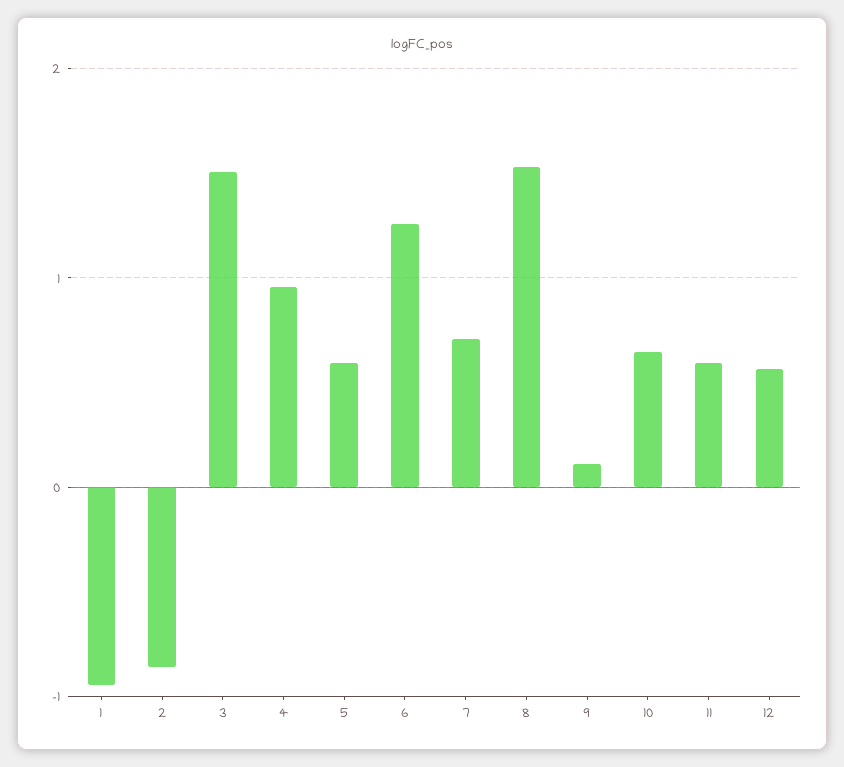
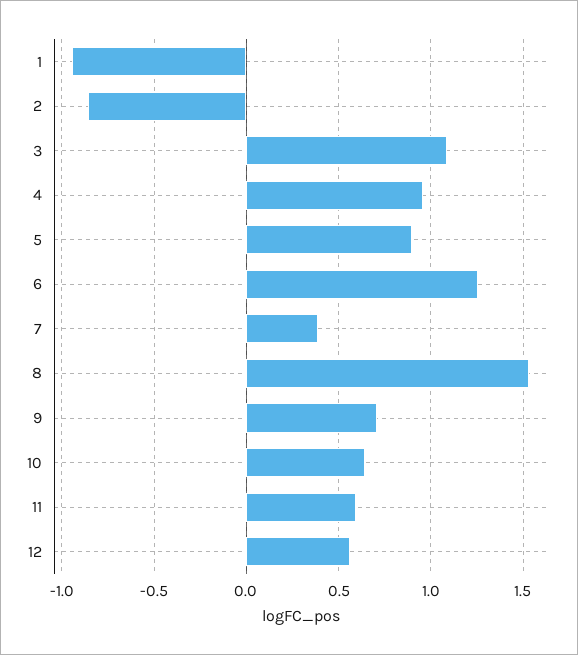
3: 1.5 -> 1.1
5: 0.6 -> 0.9
7: 0.7 -> 0.4
9: 0.1 -> 0.7

